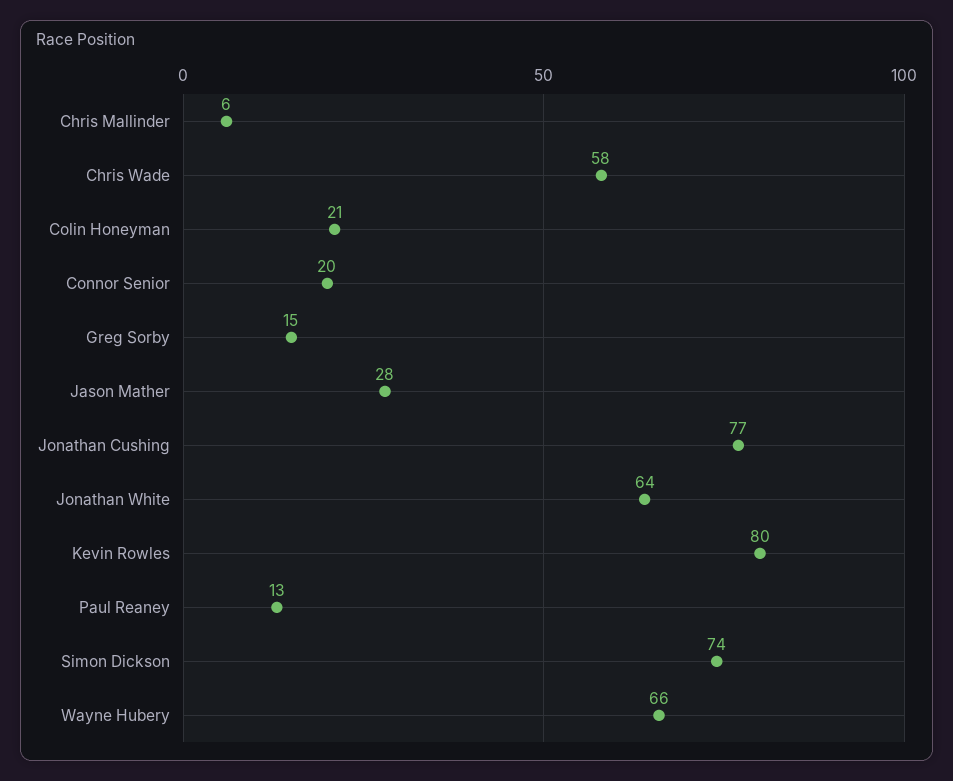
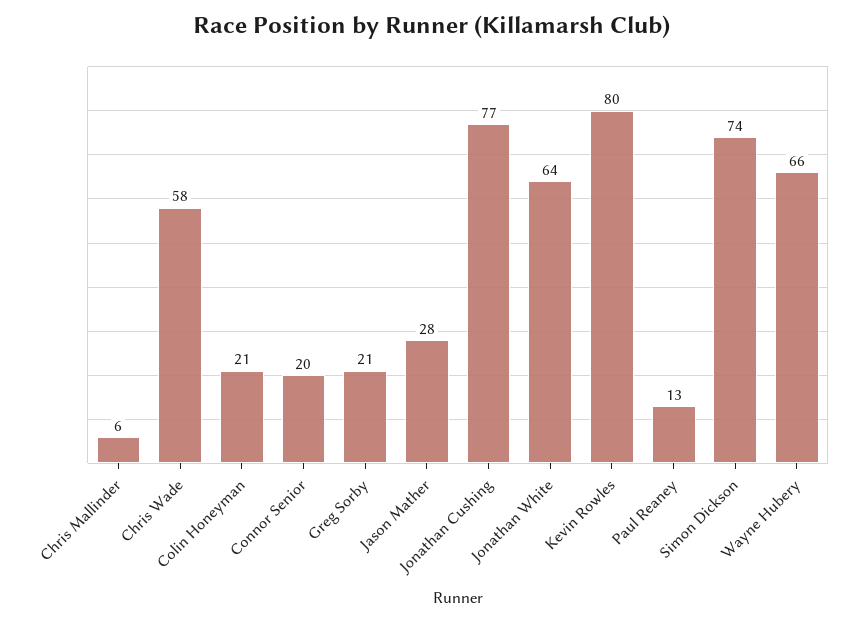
Greg Sorby: 15 -> 21

